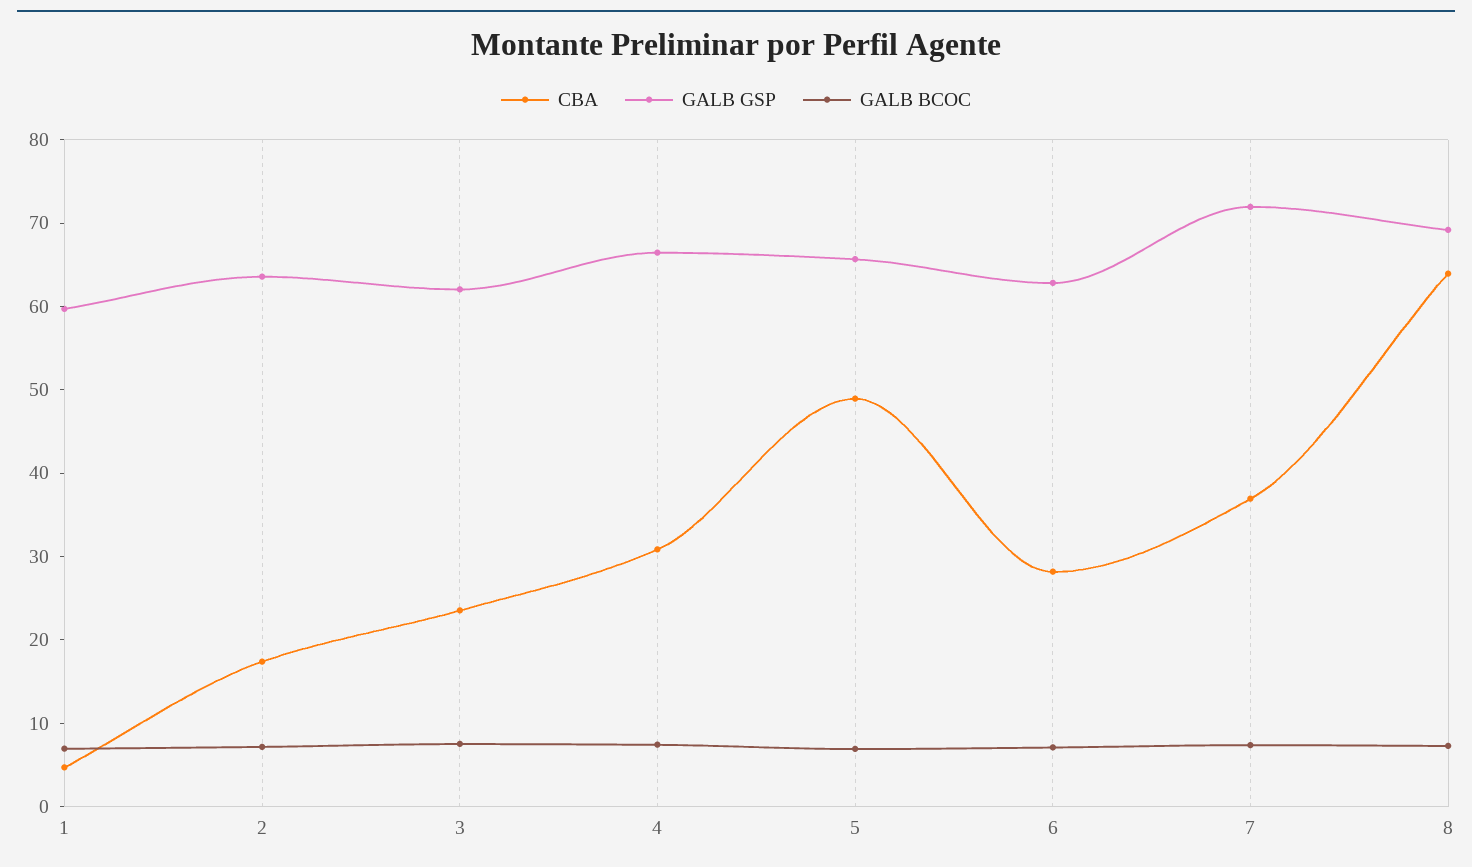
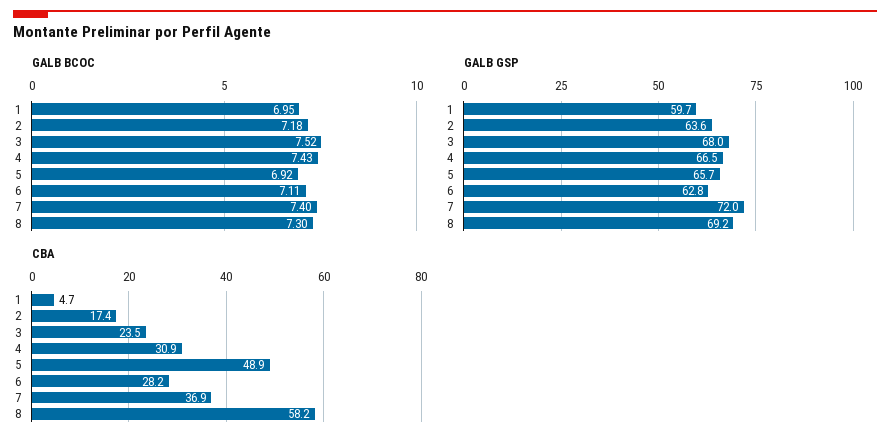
GALB GSP, 3: 62 -> 68
CBA, 8: 64 -> 58.2

